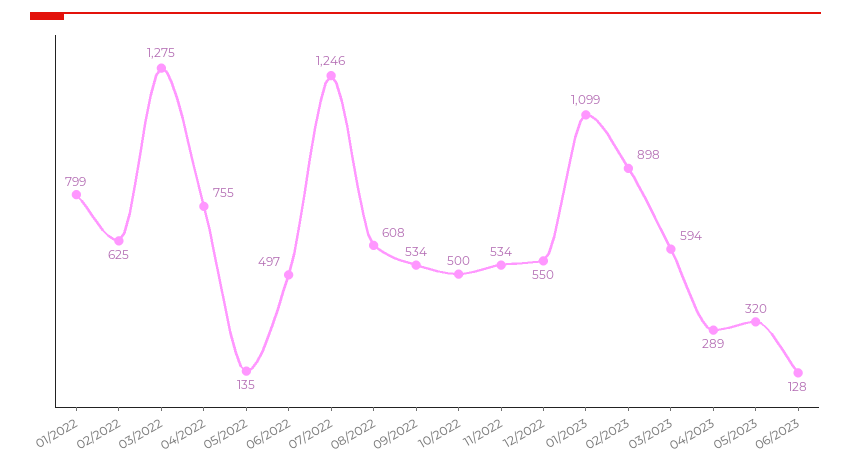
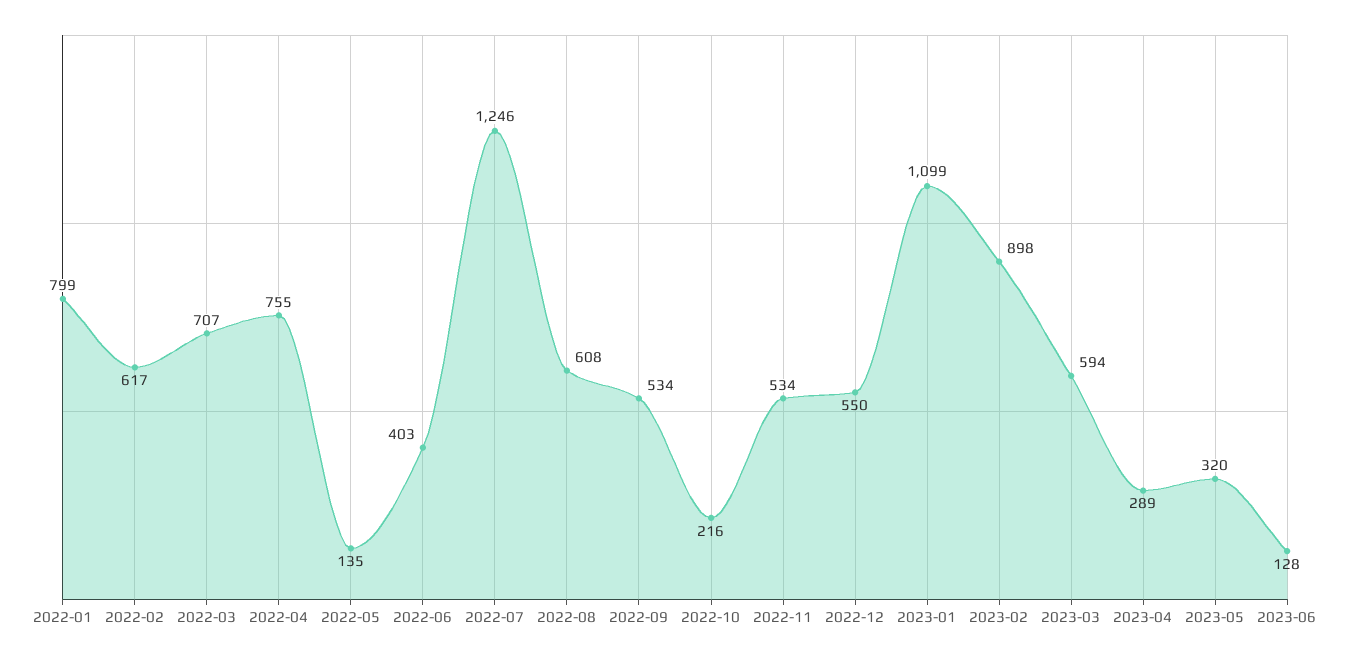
02/2022: 625 -> 617
03/2022: 1275 -> 707
06/2022: 497 -> 403
10/2022: 500 -> 216

